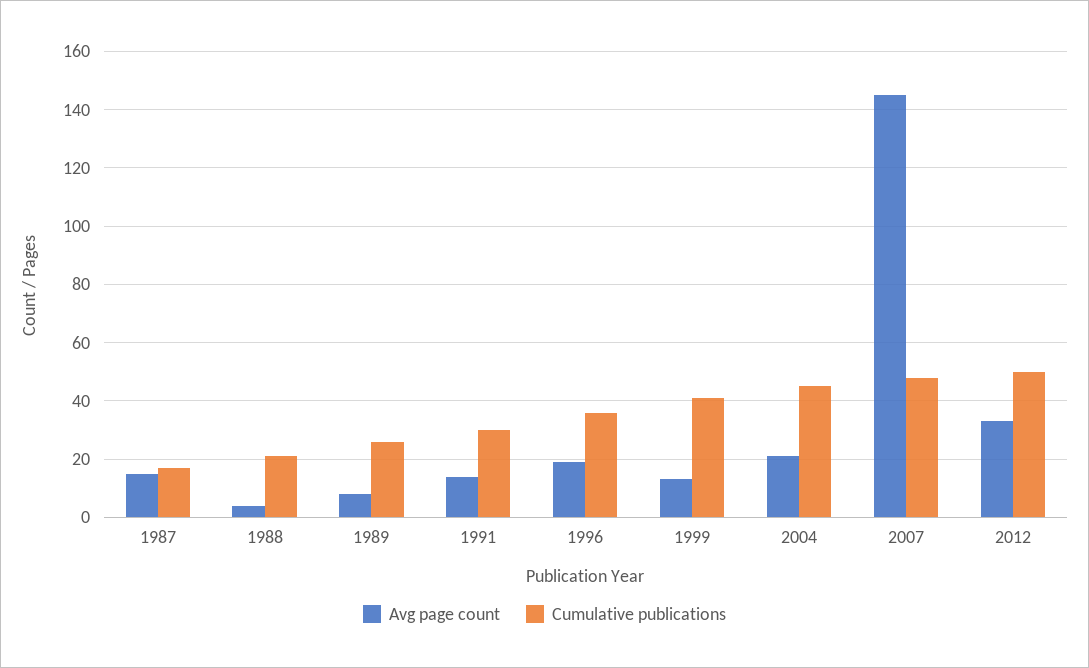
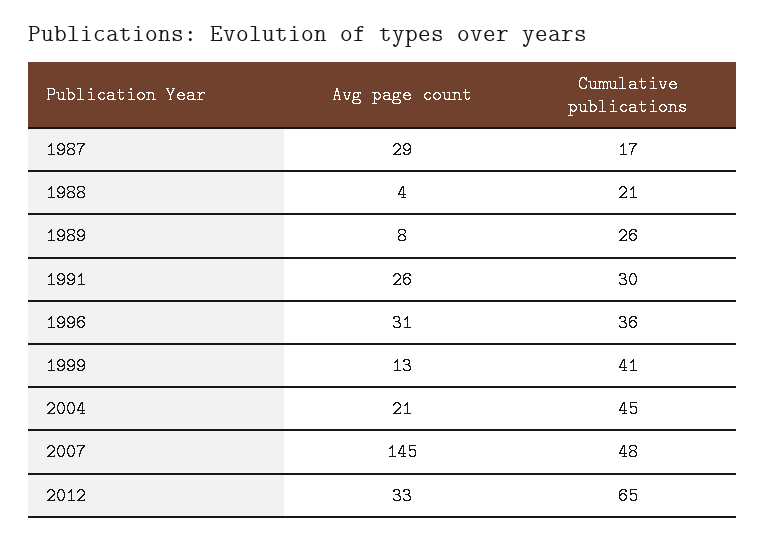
Avg page count, 1987: 15 -> 29
Avg page count, 1991: 15 -> 26
Avg page count, 1996: 20 -> 31
Cumulative publications, 2012: 50 -> 65

